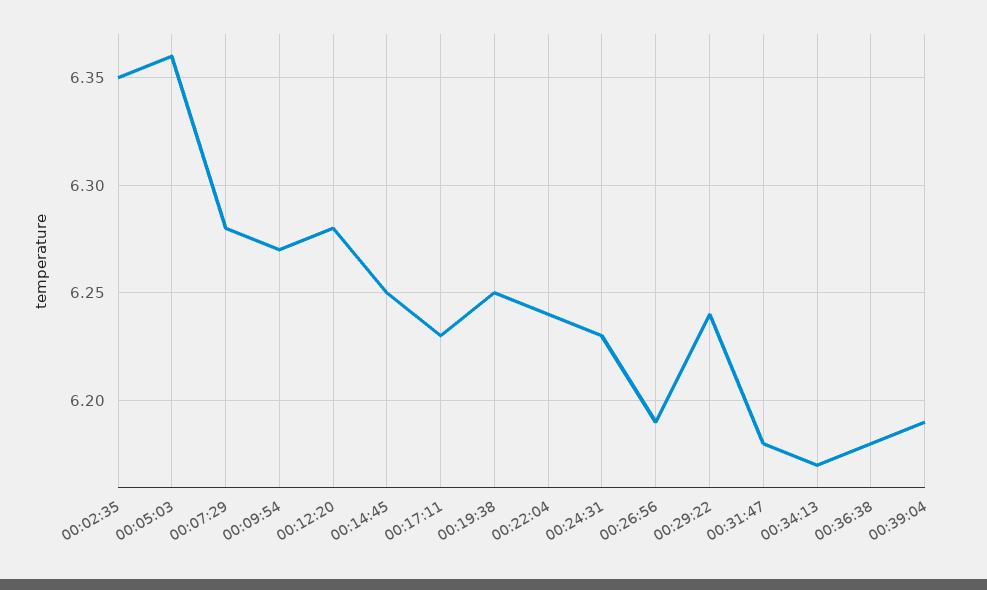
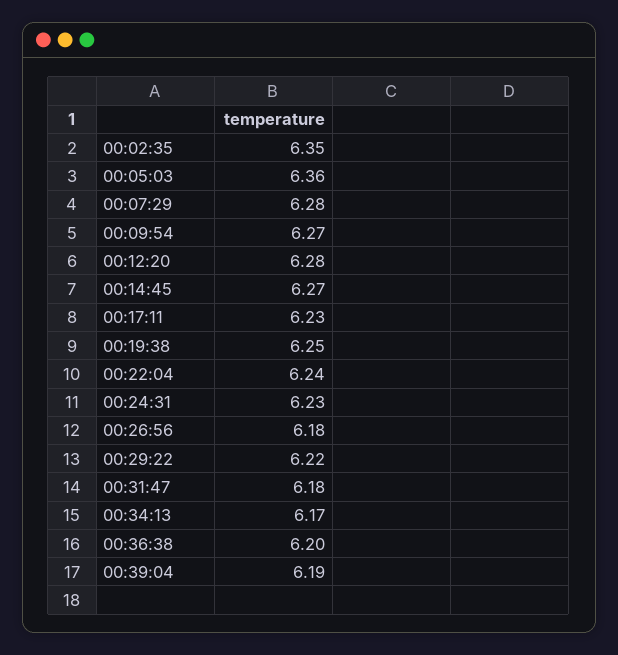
00:14:45: 6.25 -> 6.27
00:26:56: 6.19 -> 6.18
00:29:22: 6.24 -> 6.22
00:36:38: 6.18 -> 6.2

